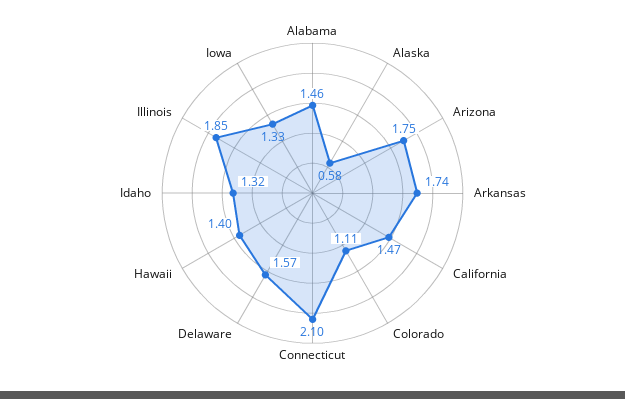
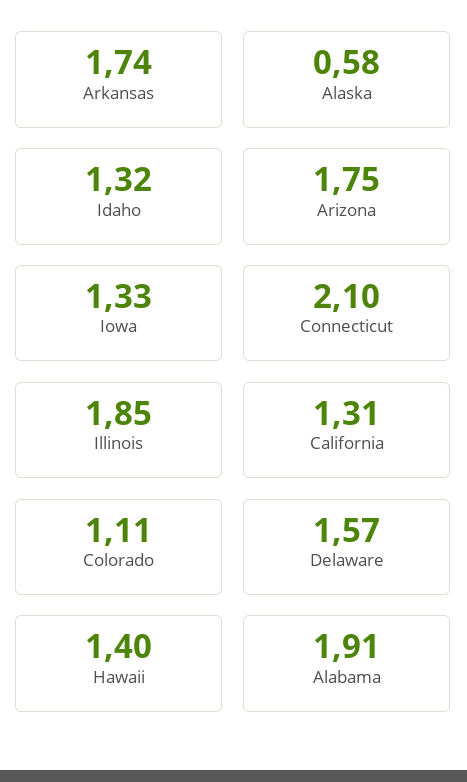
Alabama: 1.46 -> 1.91
California: 1.47 -> 1.31

